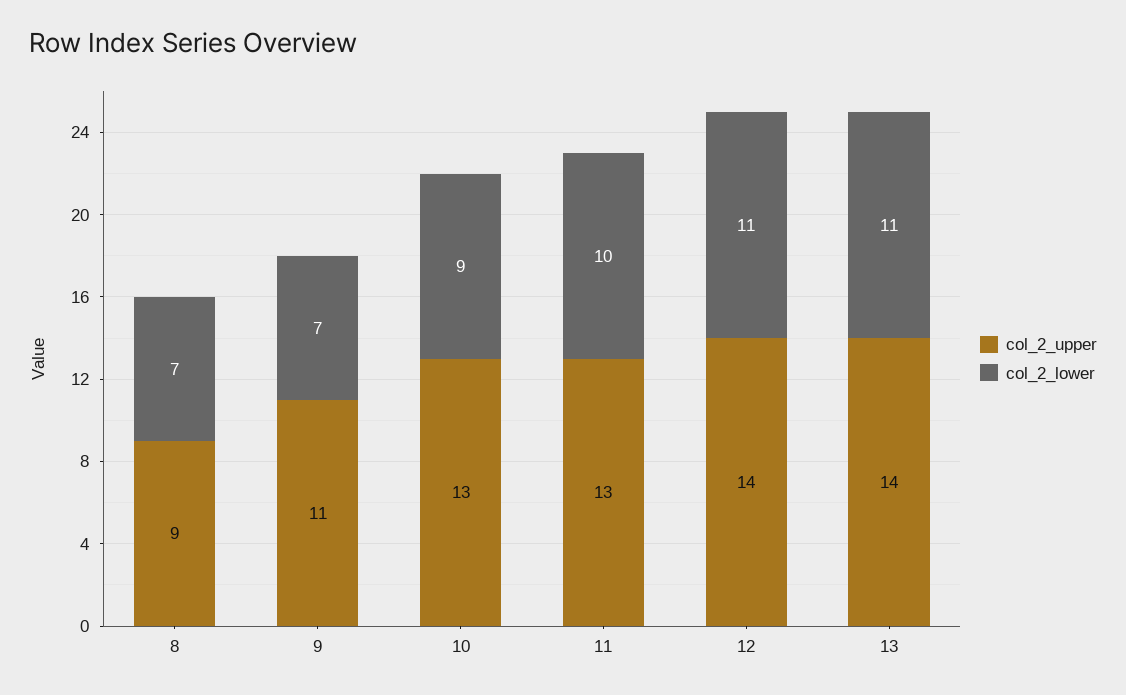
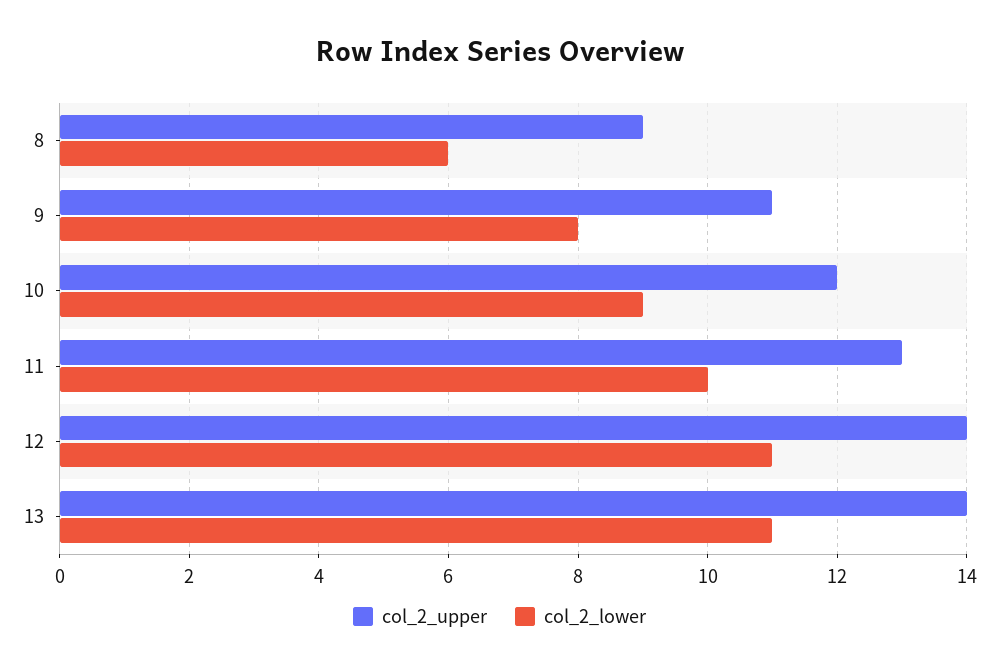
col_2_lower, 8: 7 -> 6
col_2_lower, 9: 7 -> 8
col_2_upper, 10: 13 -> 12

